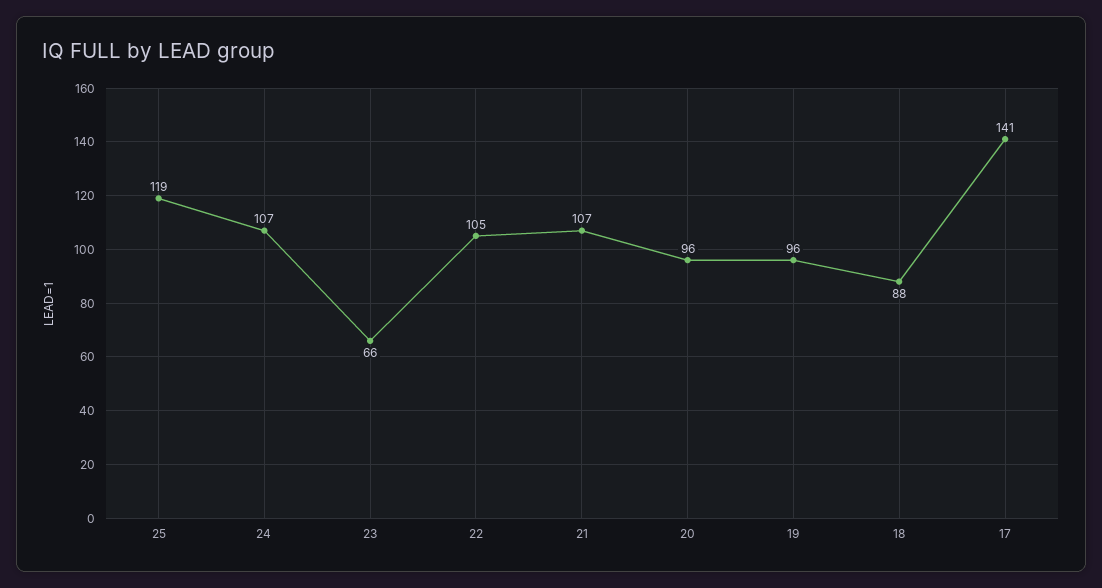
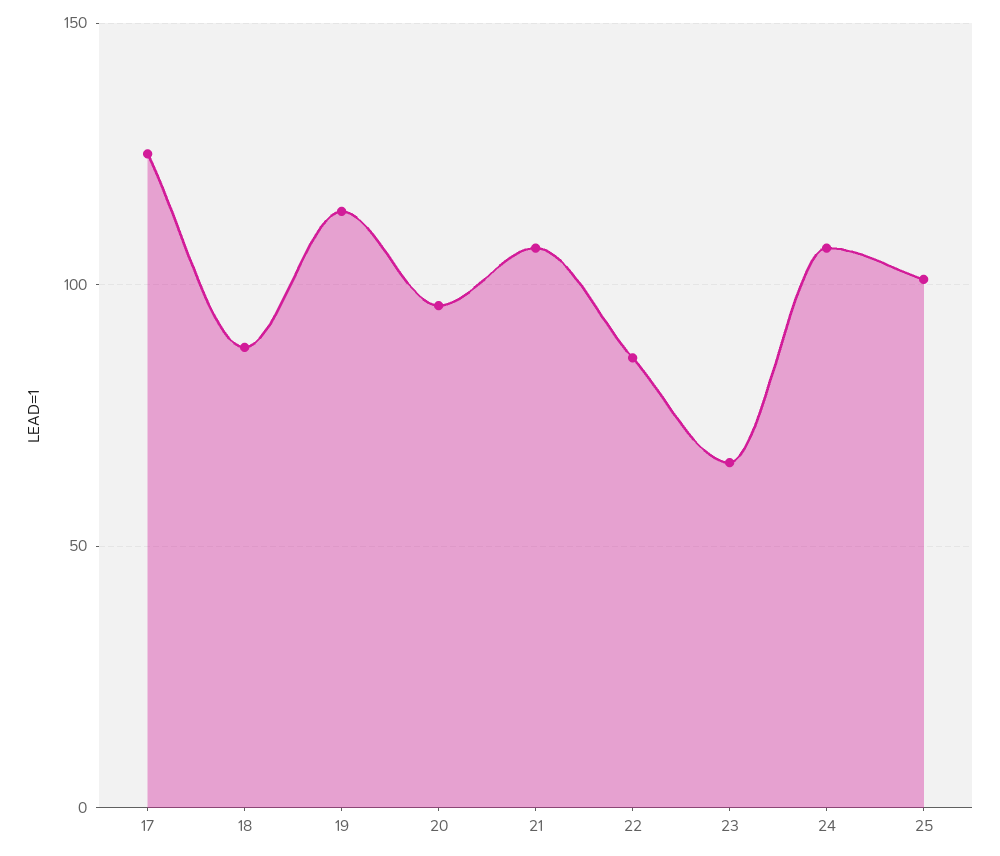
25: 119 -> 100
22: 105 -> 85
19: 96 -> 115
17: 141 -> 125

